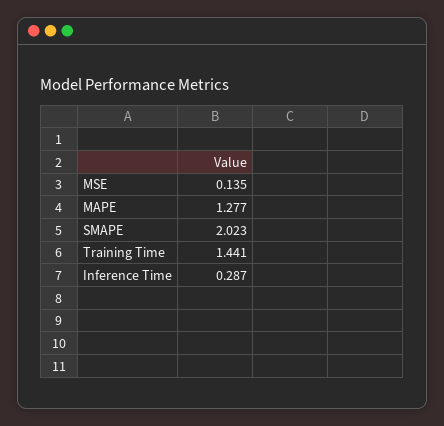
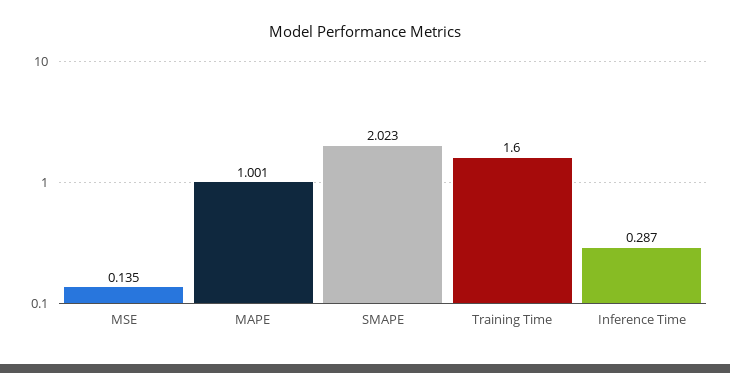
MAPE: 1.277 -> 1.001
Training Time: 1.441 -> 1.6

